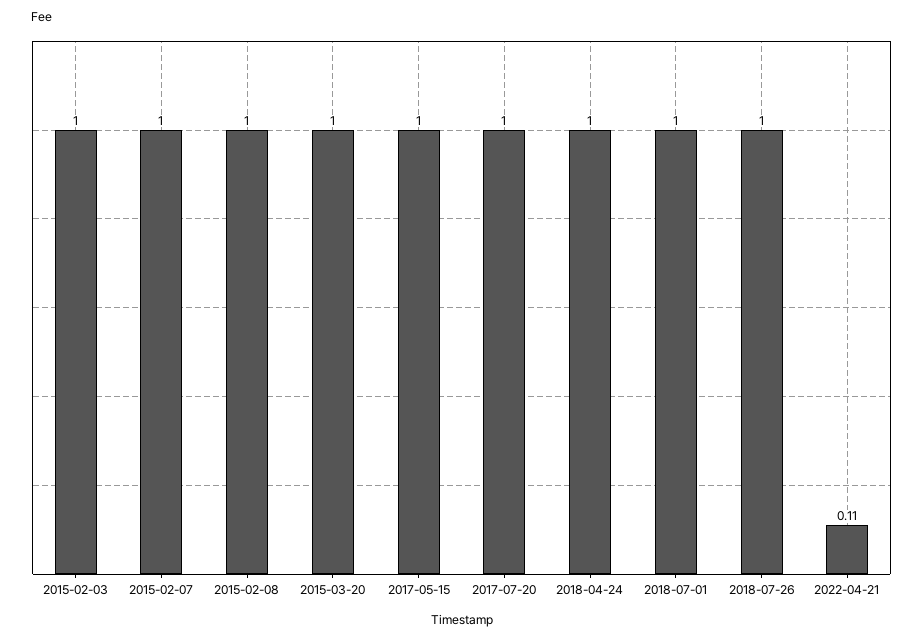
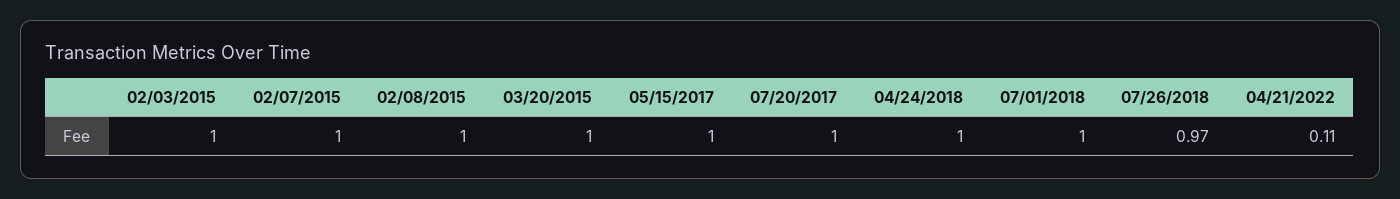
2018-07-26: 1 -> 0.97

